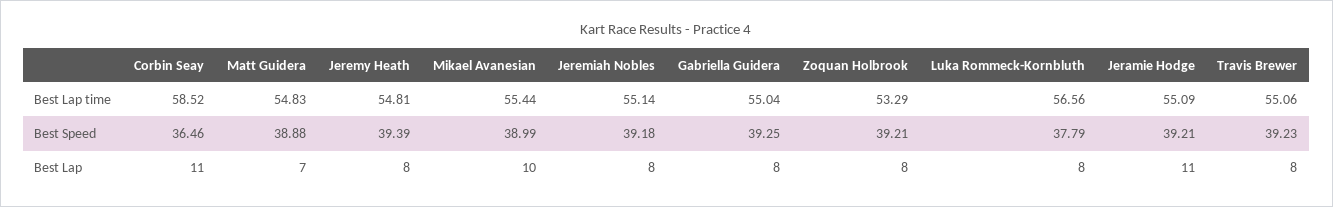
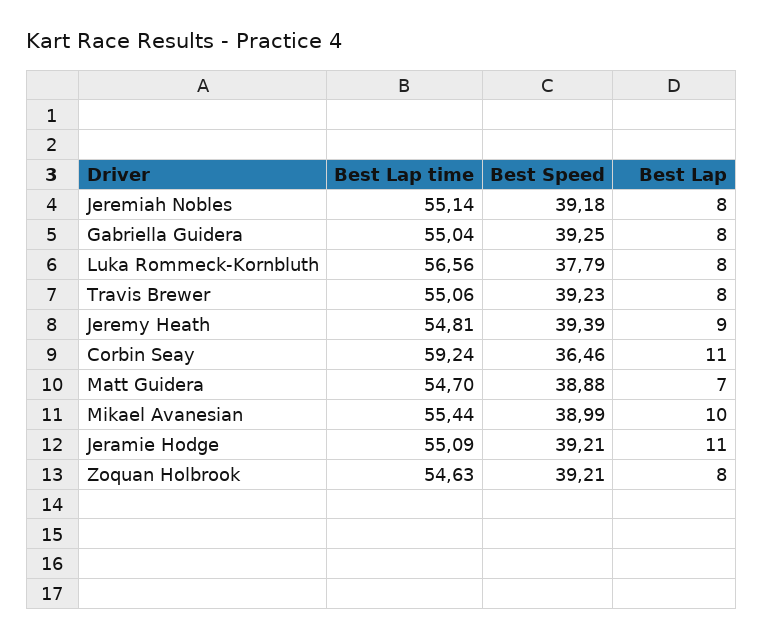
Corbin Seay, Best Lap time: 58.52 -> 59.24
Matt Guidera, Best Lap time: 54.83 -> 54.7
Zoquan Holbrook, Best Lap time: 53.29 -> 54.63
Jeremy Heath, Best Lap: 8 -> 9

